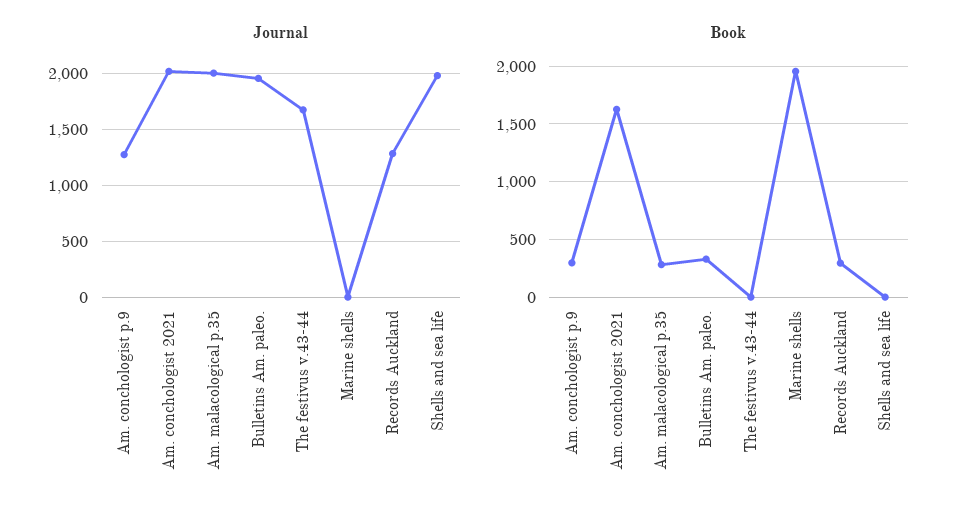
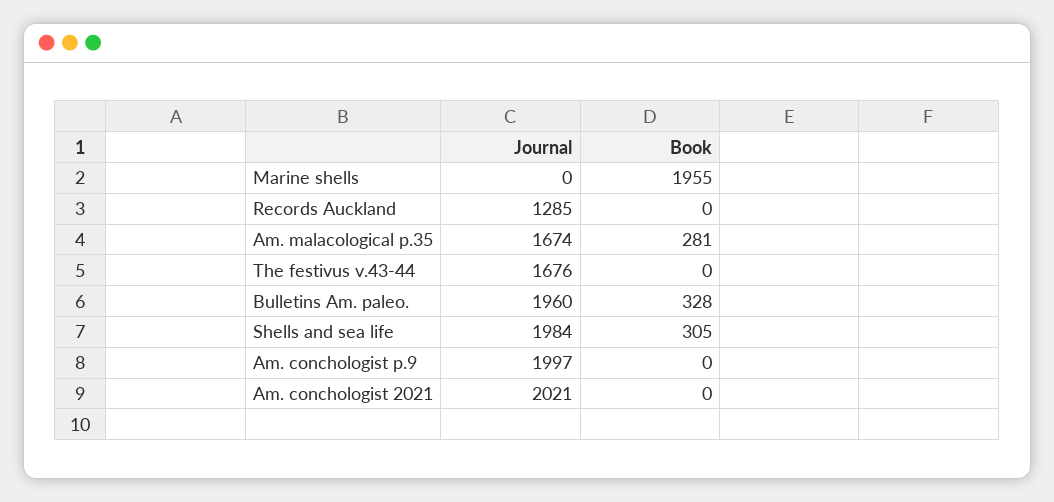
Journal, Am. conchologist p.9: 1300 -> 1997
Journal, Am. malacological p.35: 2000 -> 1674
Book, Am. conchologist p.9: 300 -> 0
Book, Am. conchologist 2021: 1600 -> 0
Book, Records Auckland: 300 -> 0
Book, Shells and sea life: 0 -> 305

